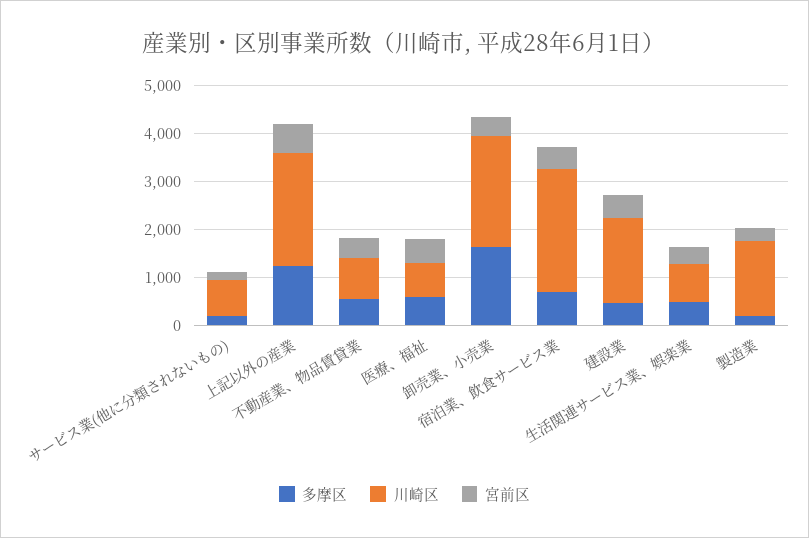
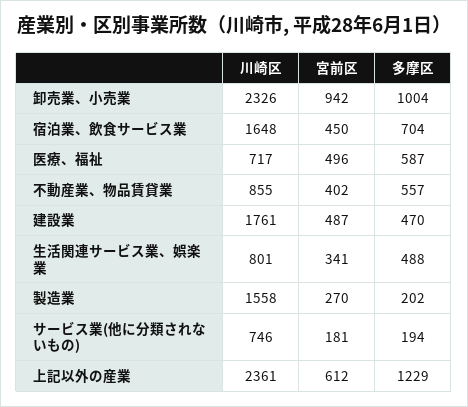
多摩区, 卸売業、小売業: 1600 -> 1004
宮前区, 卸売業、小売業: 400 -> 942
川崎区, 宿泊業、飲食サービス業: 2600 -> 1648

